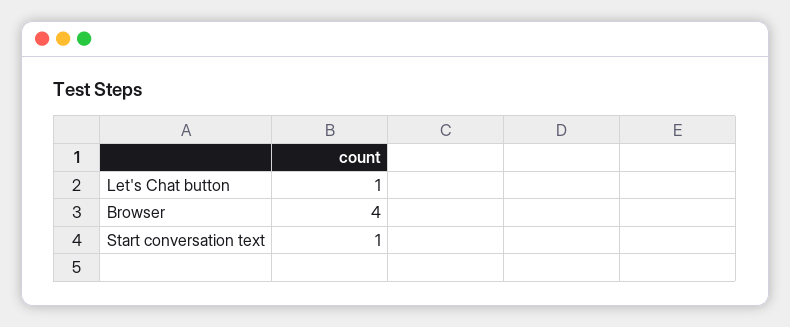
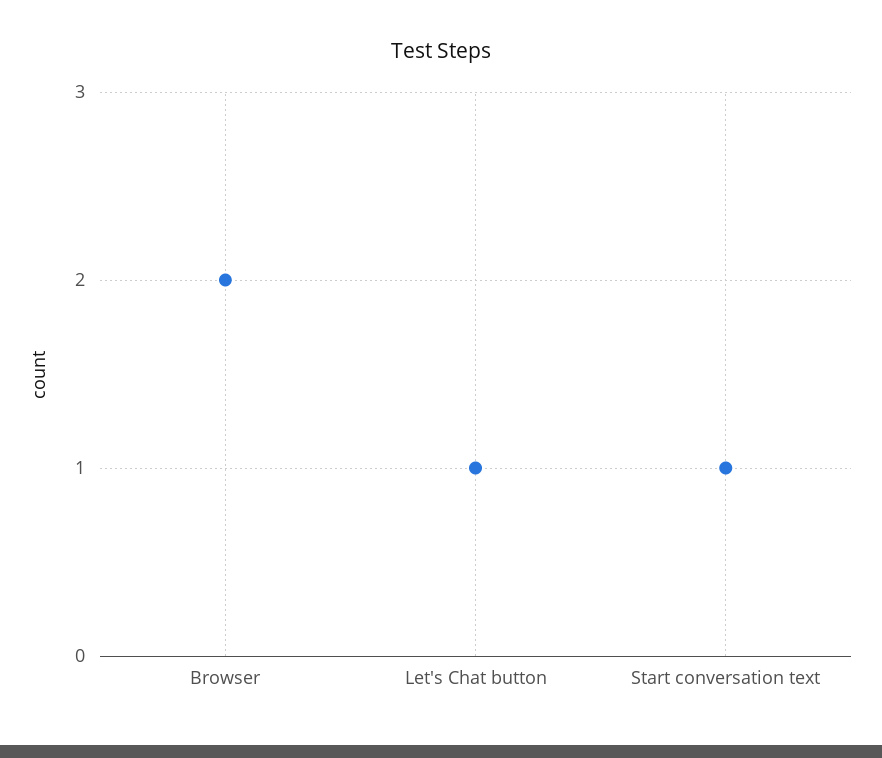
Browser: 4 -> 2

